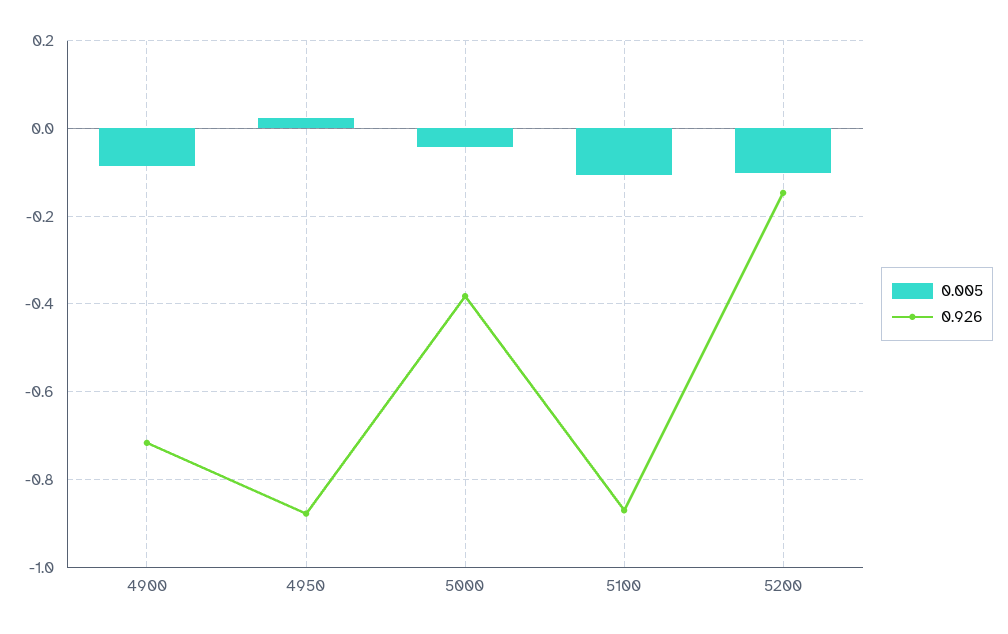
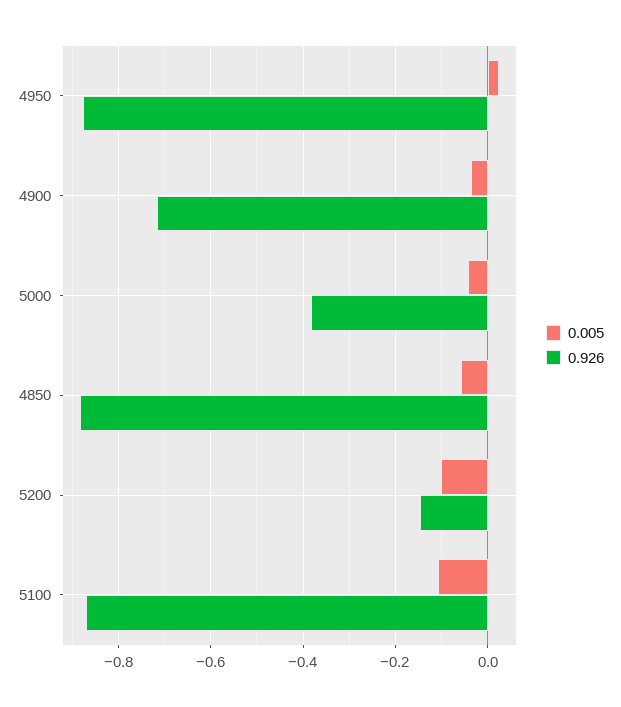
0.005, 4900: -0.08 -> -0.04
0.005, 4850: none -> -0.06
0.926, 4850: none -> -0.88

